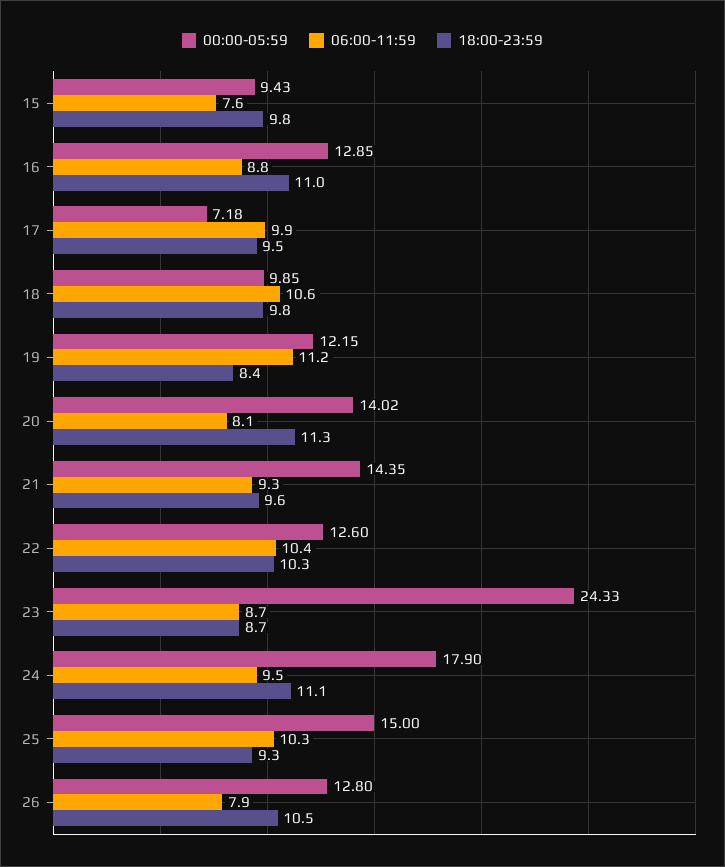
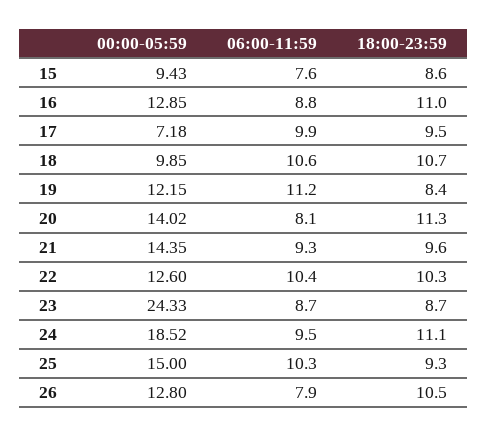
18:00-23:59, 15: 9.8 -> 8.6
18:00-23:59, 18: 9.8 -> 10.7
00:00-05:59, 24: 17.9 -> 18.52

